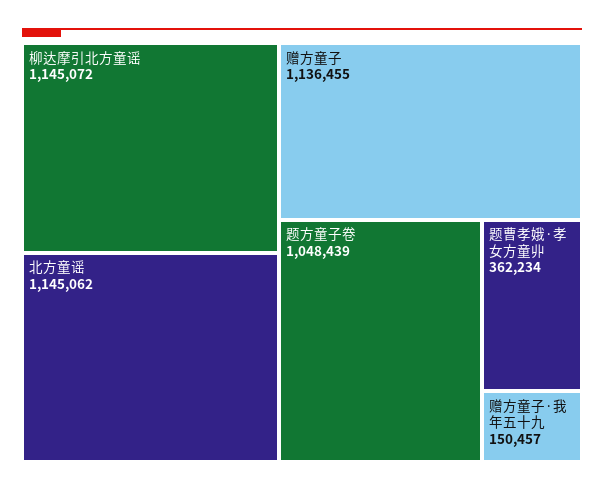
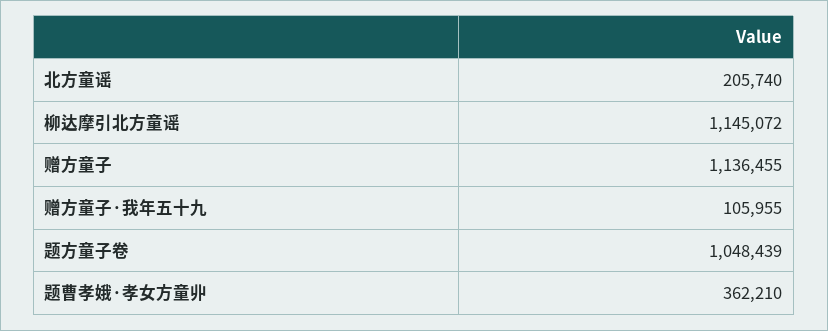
北方童谣: 1145062 -> 205740
题曹孝娥·孝女方童丱: 362234 -> 362210
赠方童子·我年五十九: 150457 -> 105955

